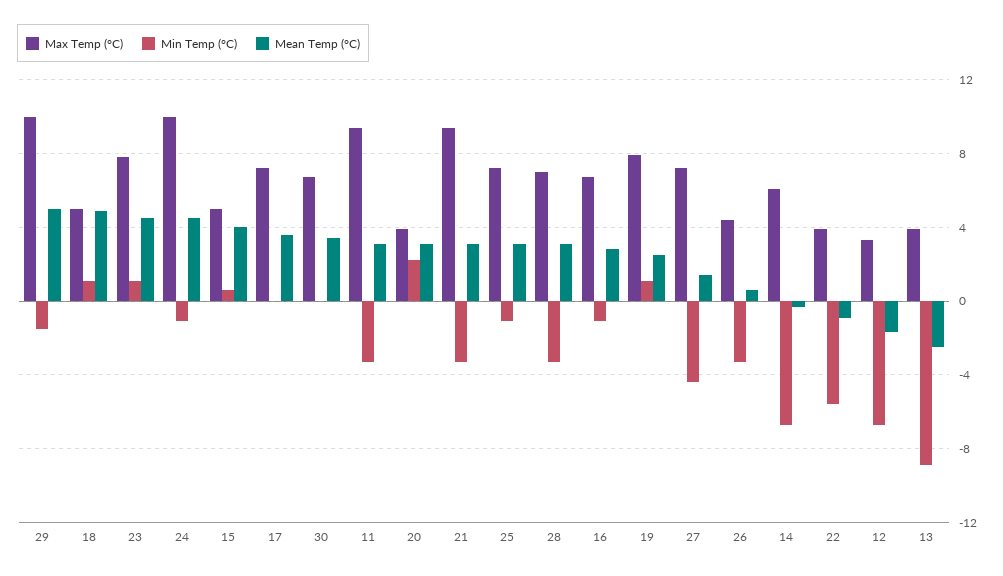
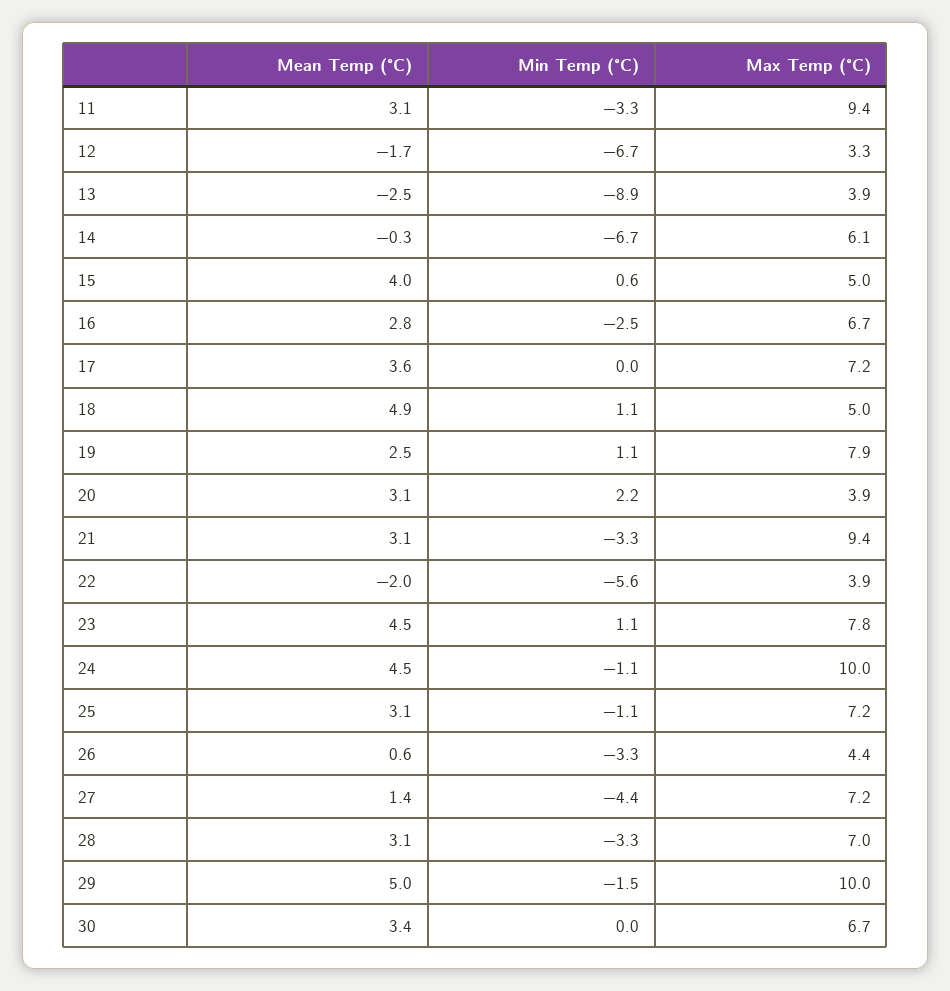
Min Temp (°C), 16: -1 -> -2.5
Mean Temp (°C), 22: -1 -> -2

